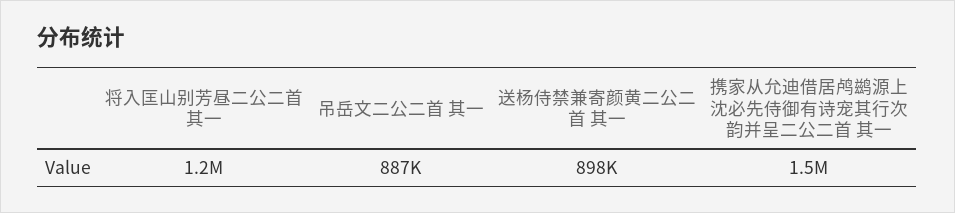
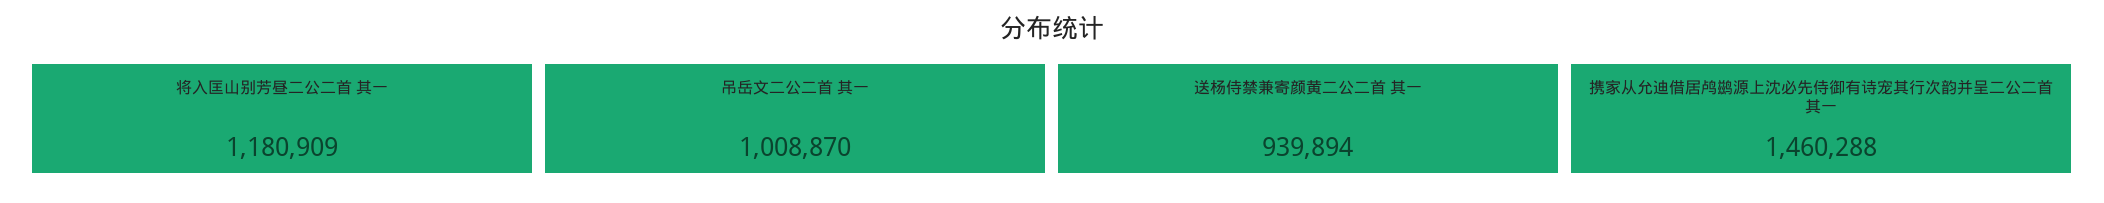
吊岳文二公二首 其一: 887000 -> 1008870
送杨侍禁兼寄颜黄二公二首 其一: 898000 -> 939894

